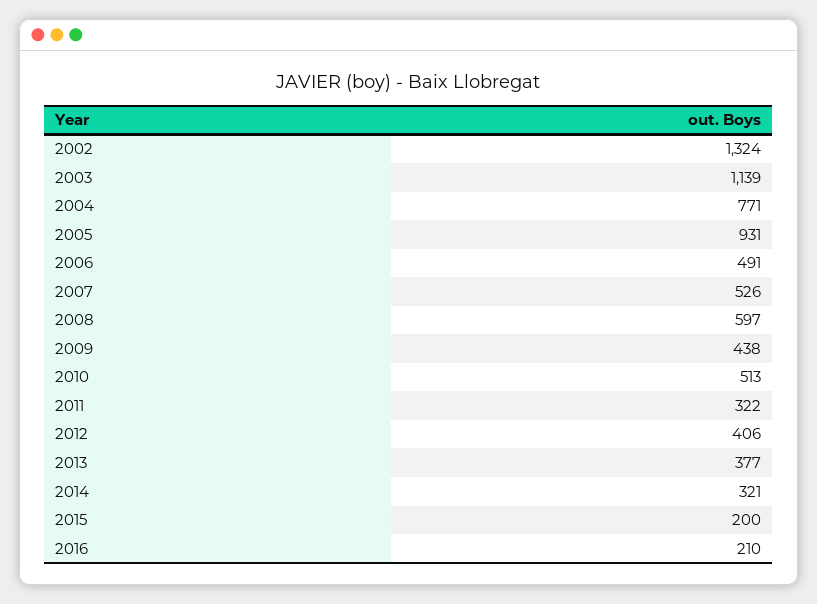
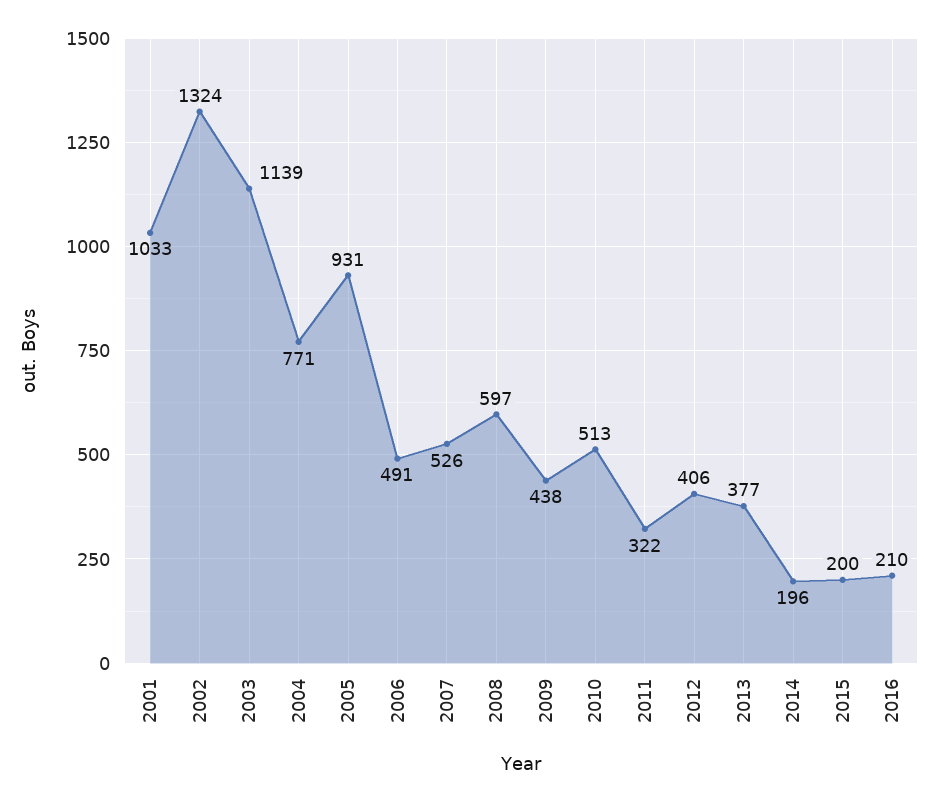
2014: 321 -> 196
2001: none -> 1033

